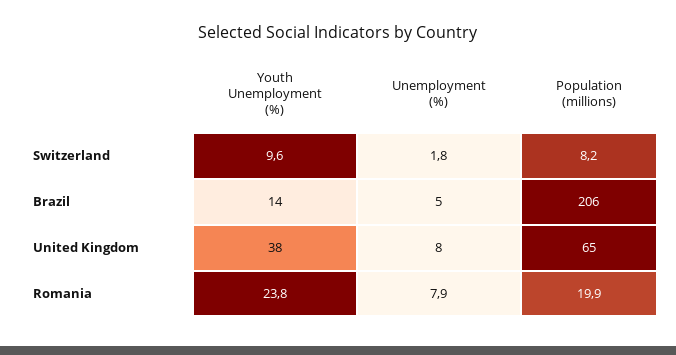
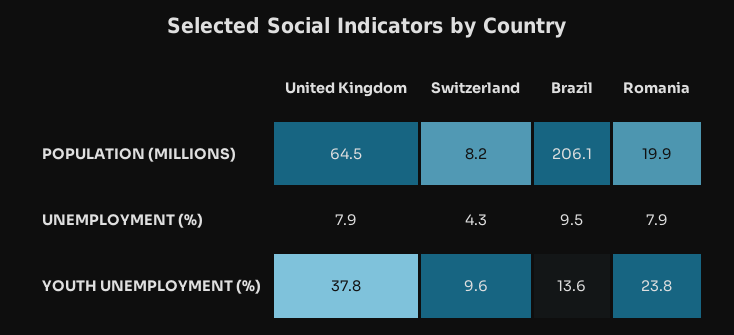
Unemployment (%), Switzerland: 1.8 -> 4.3
Unemployment (%), Brazil: 5 -> 9.5

